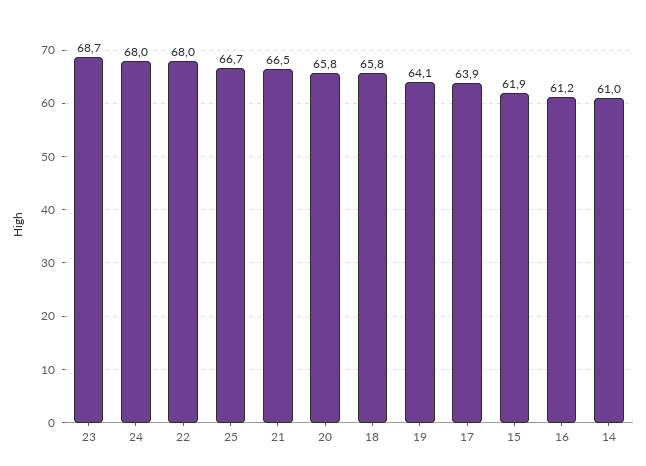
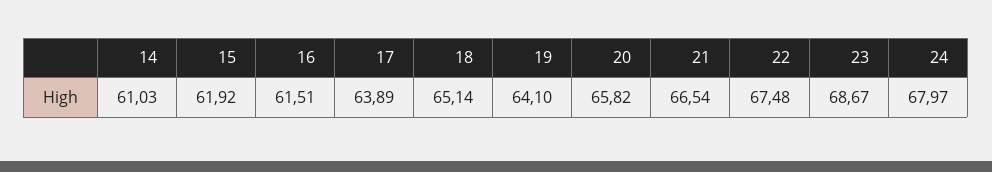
22: 68 -> 67.48
25: 66.7 -> none
18: 65.8 -> 65.14
16: 61.2 -> 61.51

